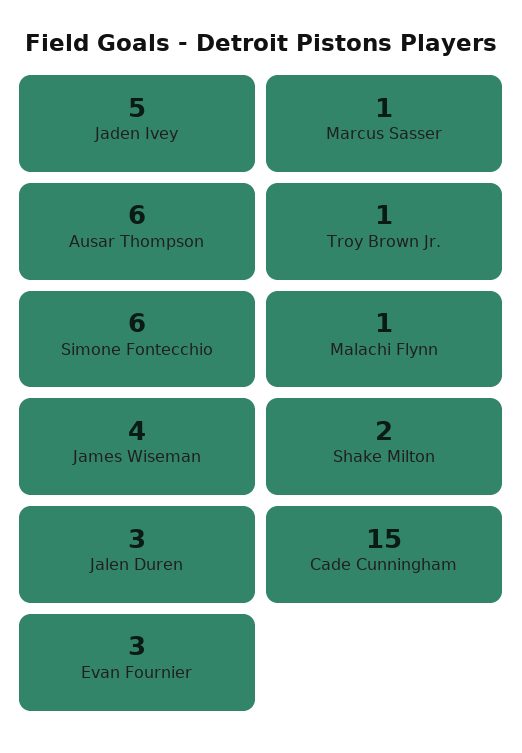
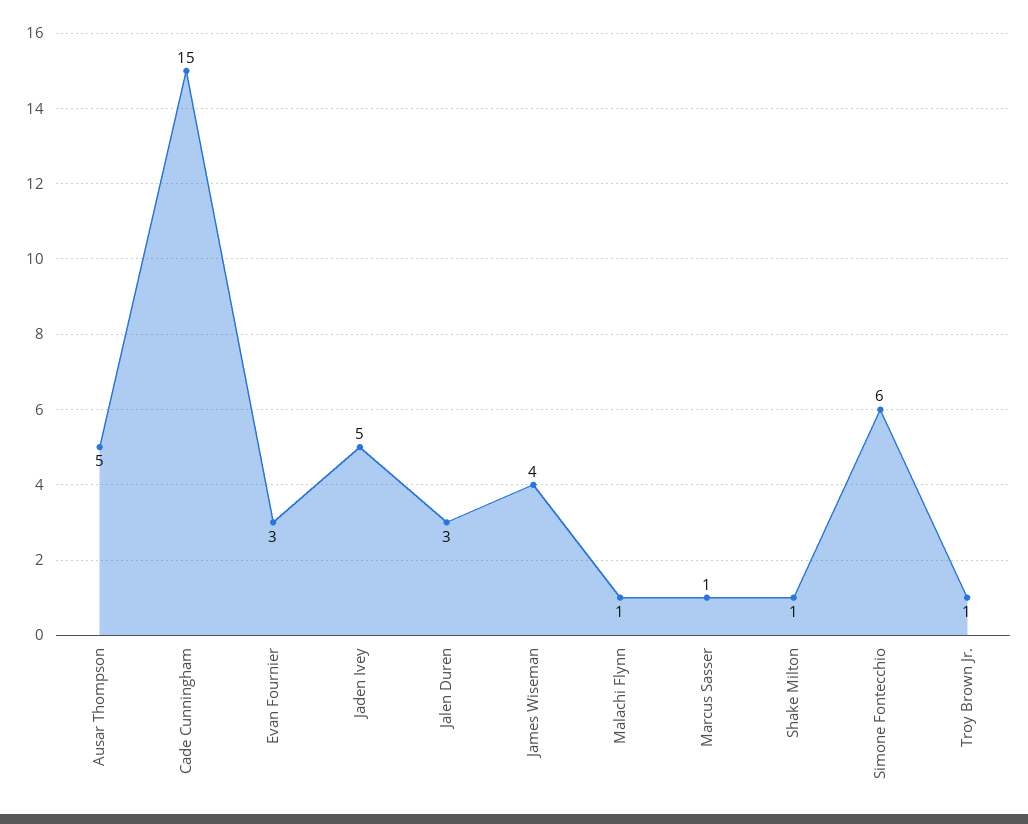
Ausar Thompson: 6 -> 5
Shake Milton: 2 -> 1

